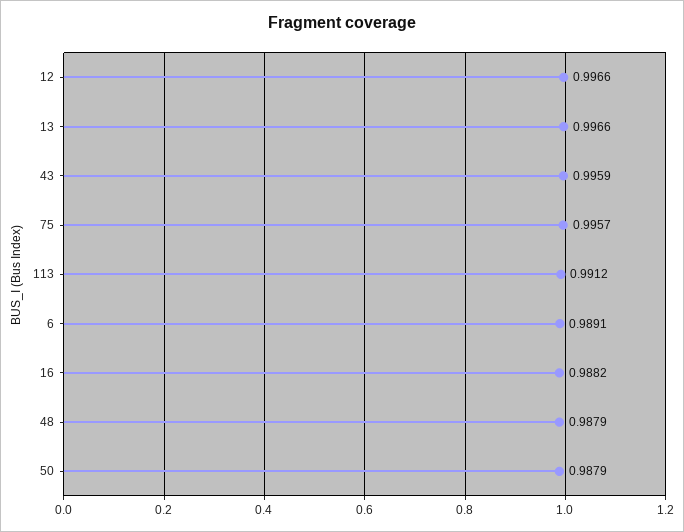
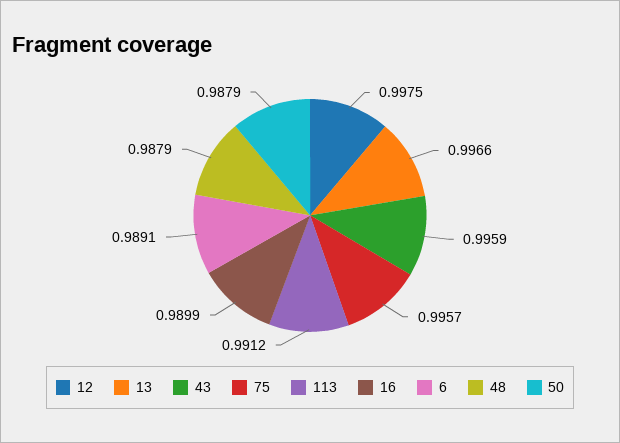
12: 0.9966 -> 0.9975
16: 0.9882 -> 0.9899

